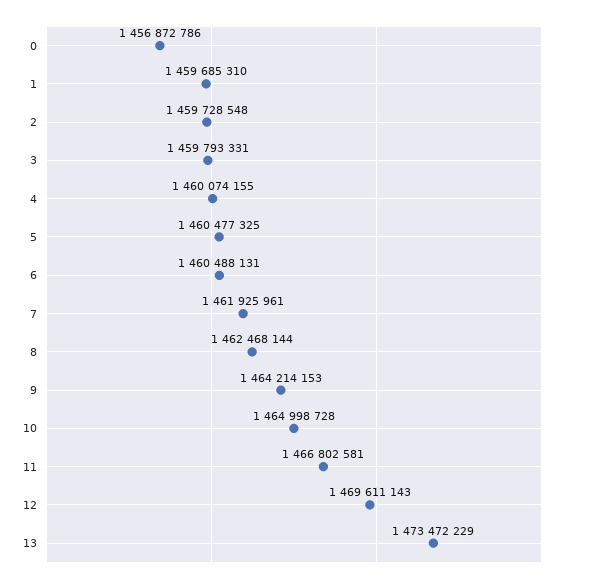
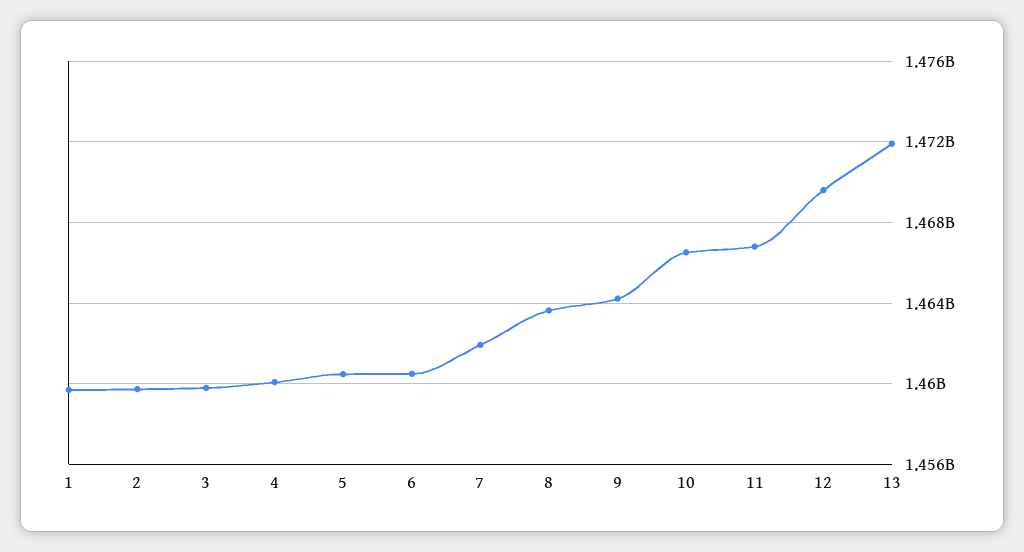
0: 1456872786 -> none
8: 1462468144 -> 1463500000
10: 1464998728 -> 1466500000
13: 1473472229 -> 1472000000

